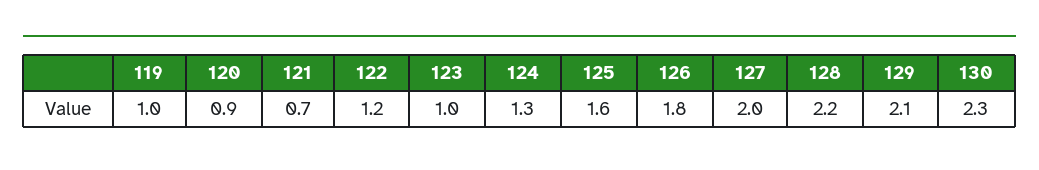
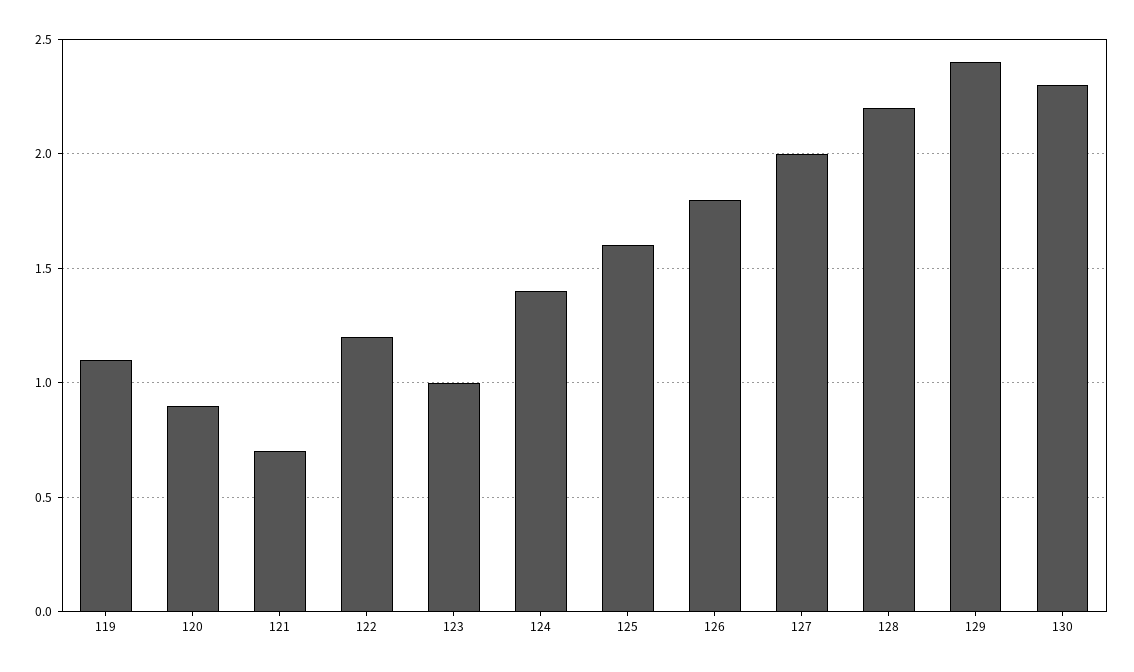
119: 1 -> 1.1
124: 1.3 -> 1.4
129: 2.1 -> 2.4

